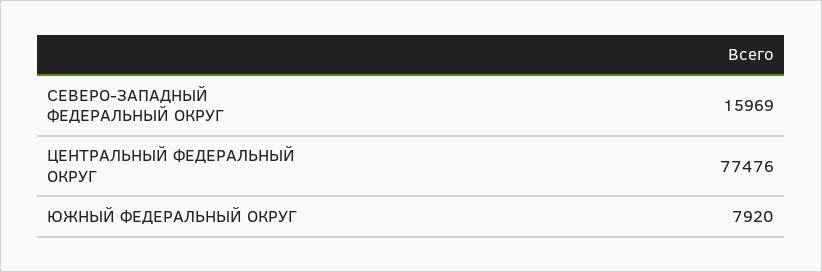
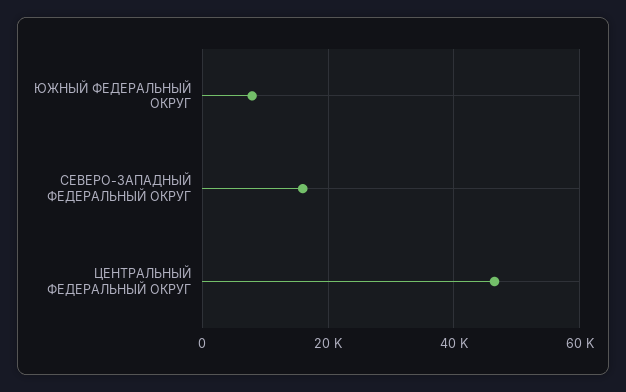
ЦЕНТРАЛЬНЫЙ ФЕДЕРАЛЬНЫЙ ОКРУГ: 77476 -> 46000

